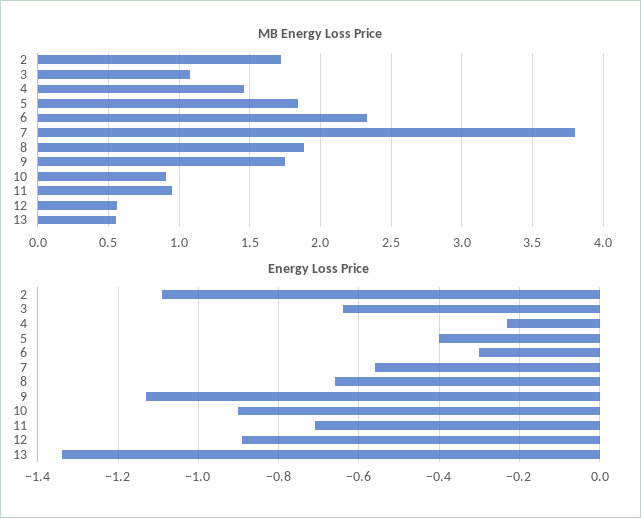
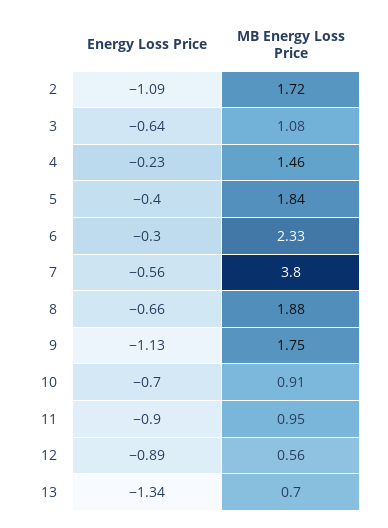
MB Energy Loss Price, 13: 0.55 -> 0.7
Energy Loss Price, 10: -0.9 -> -0.7
Energy Loss Price, 11: -0.7 -> -0.9

